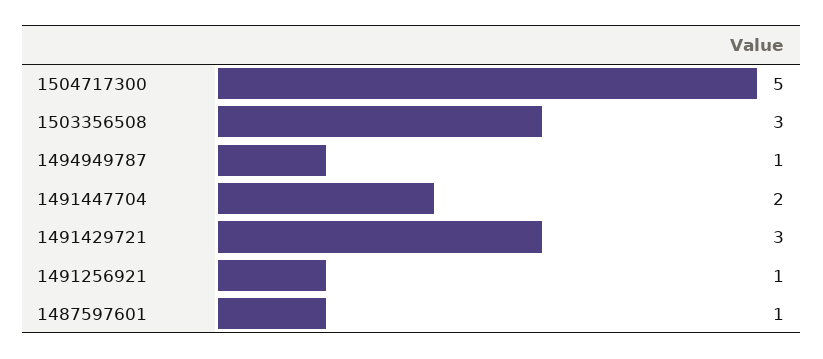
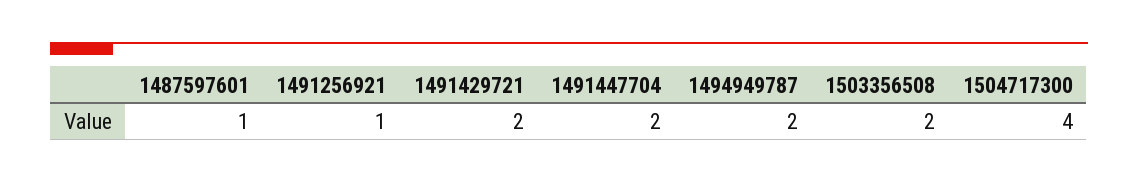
1504717300: 5 -> 4
1503356508: 3 -> 2
1494949787: 1 -> 2
1491429721: 3 -> 2

